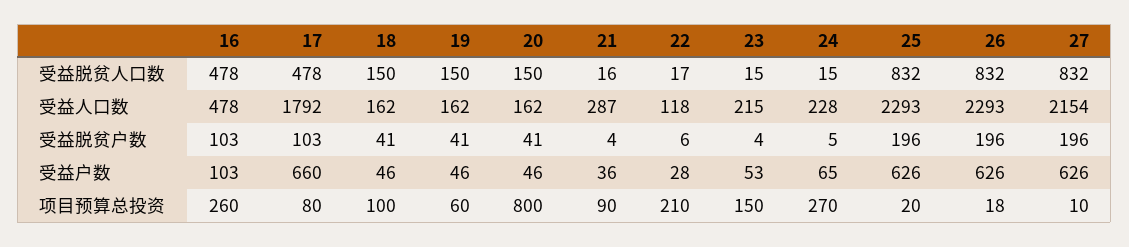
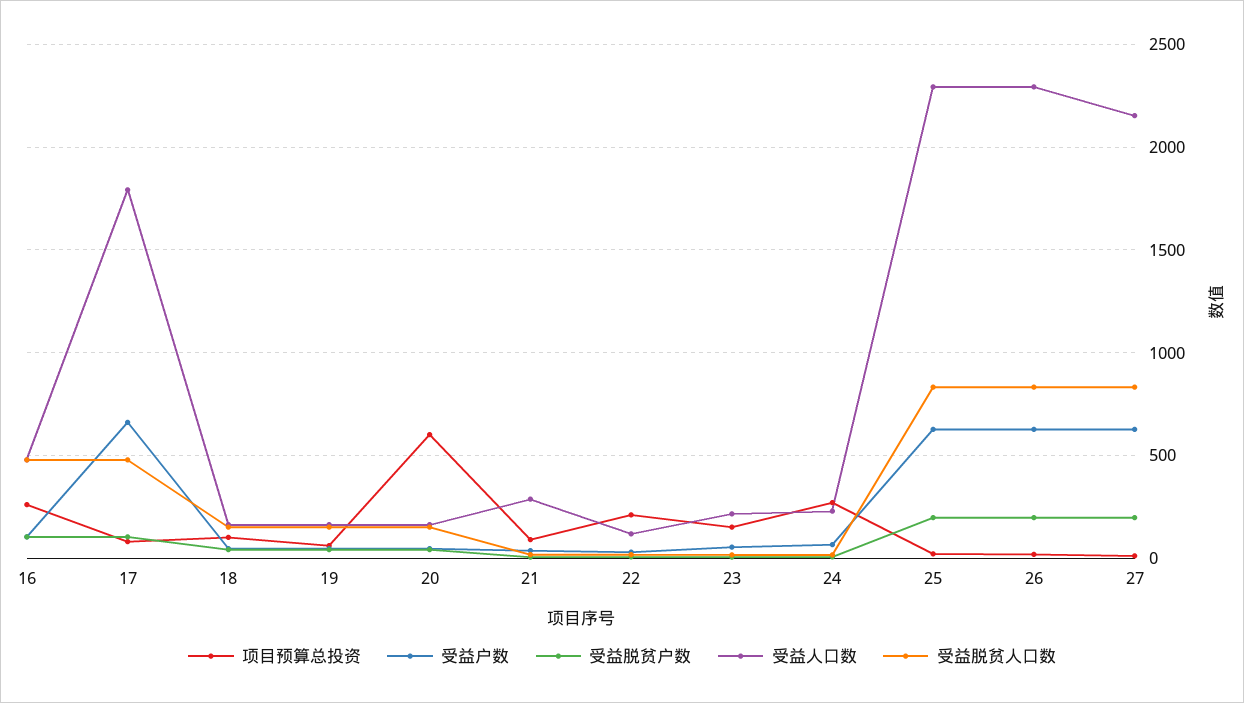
项目预算总投资, 20: 800 -> 600

